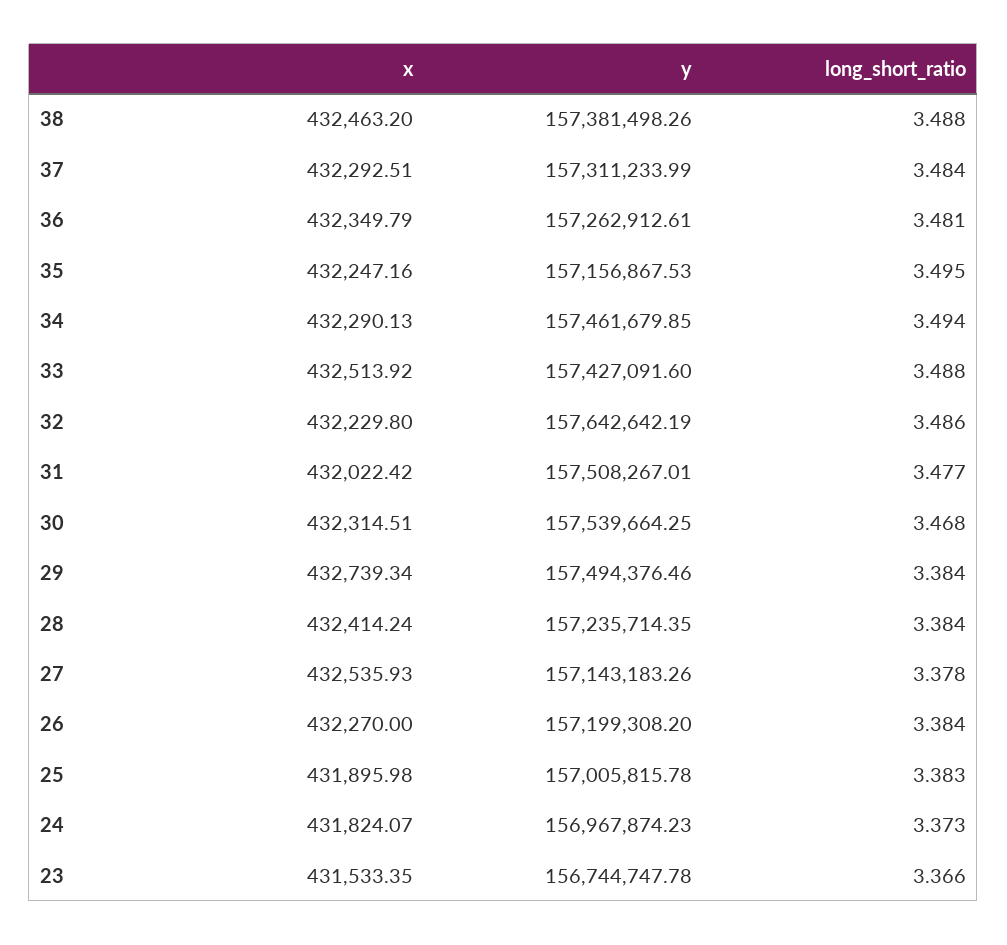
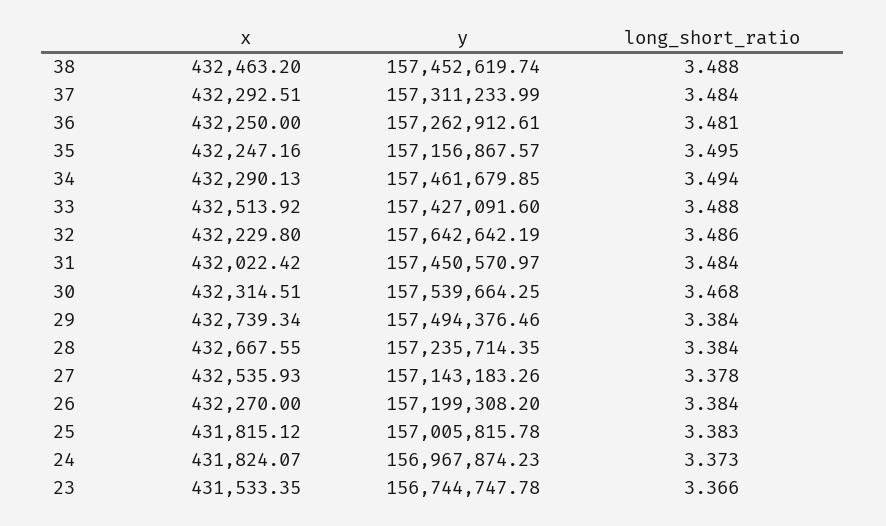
y, 38: 157381498.26 -> 157452619.74
x, 36: 432349.79 -> 432250
y, 35: 157156867.53 -> 157156867.57
y, 31: 157508267.01 -> 157450570.97
long_short_ratio, 31: 3.477 -> 3.484
x, 28: 432414.24 -> 432667.55
x, 25: 431895.98 -> 431815.12

